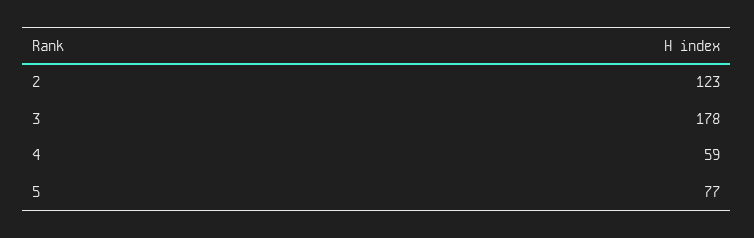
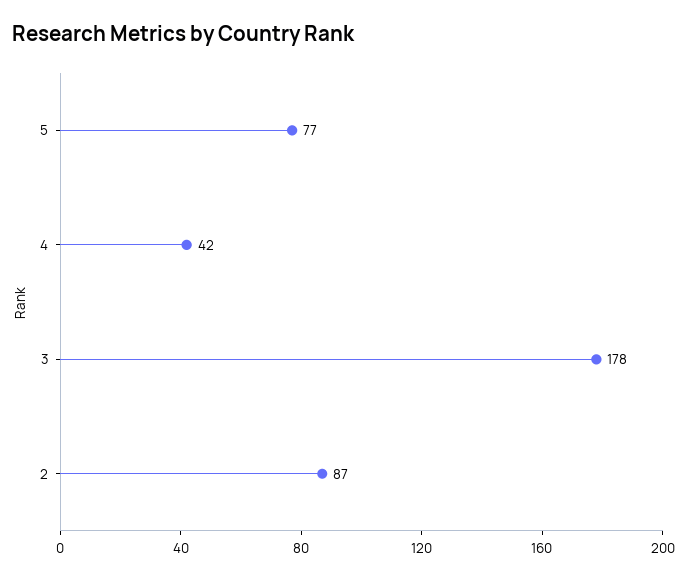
2: 123 -> 87
4: 59 -> 42

